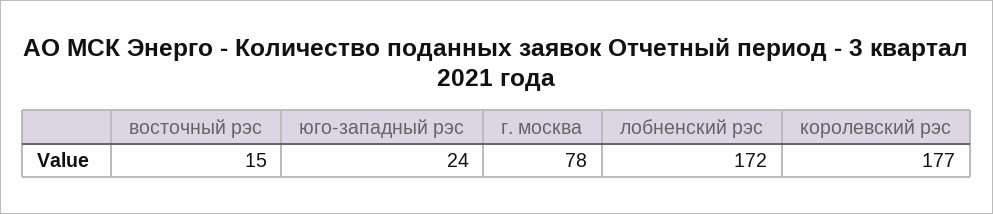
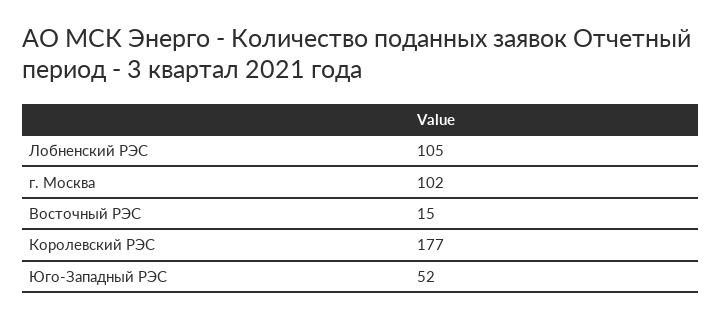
юго-западный рэс: 24 -> 52
г. москва: 78 -> 102
лобненский рэс: 172 -> 105

